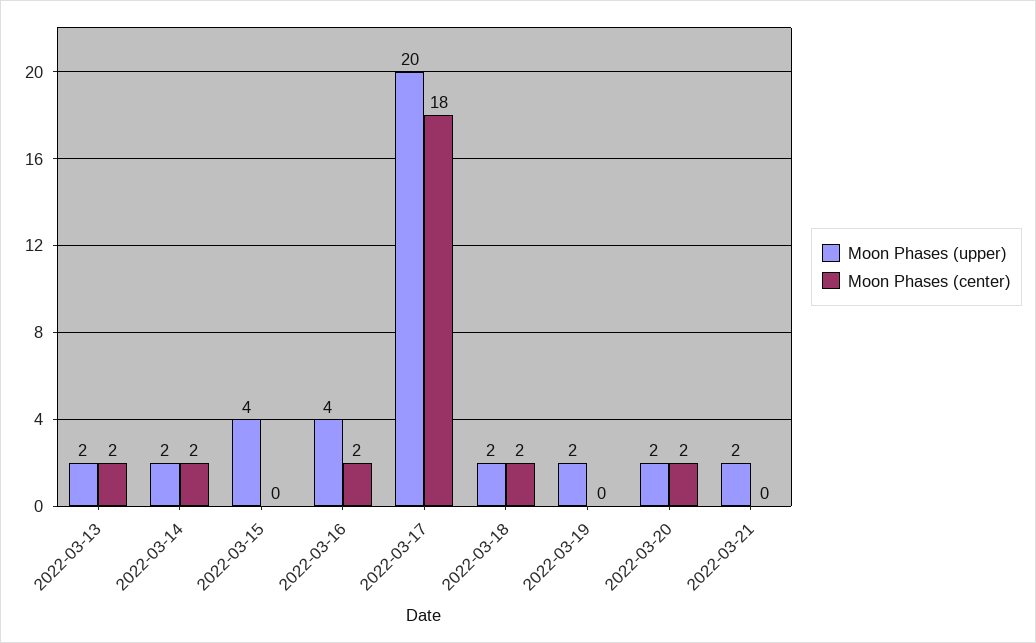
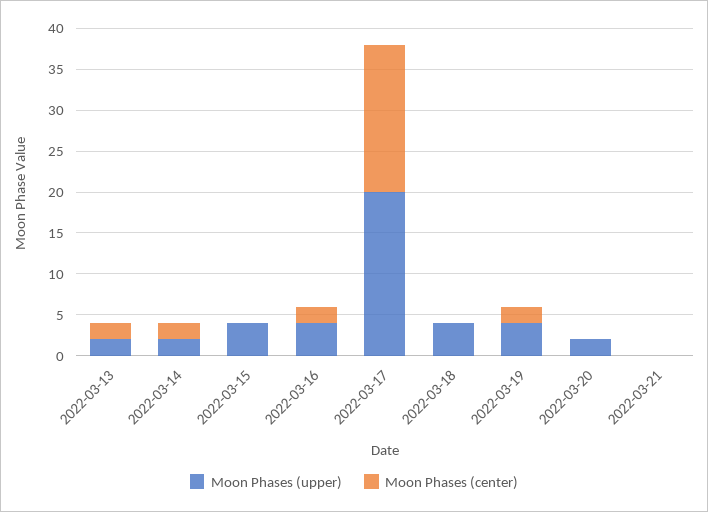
Moon Phases (upper), 2022-03-18: 2 -> 4
Moon Phases (center), 2022-03-18: 2 -> 0
Moon Phases (upper), 2022-03-19: 2 -> 4
Moon Phases (center), 2022-03-19: 0 -> 2
Moon Phases (center), 2022-03-20: 2 -> 0
Moon Phases (upper), 2022-03-21: 2 -> 0

